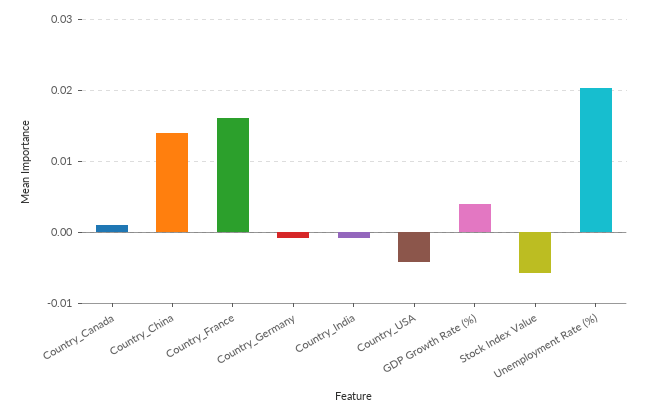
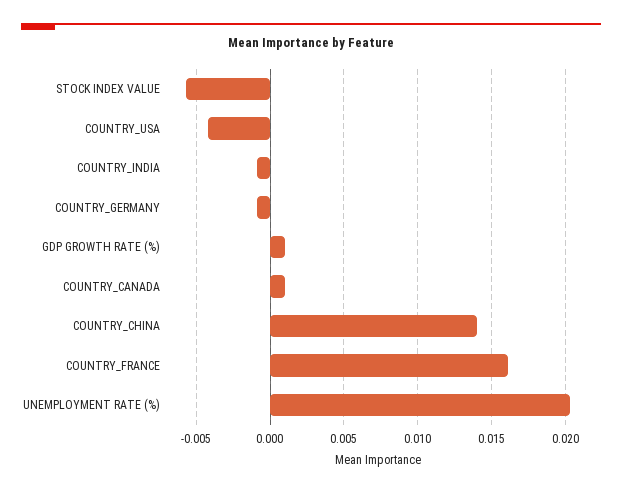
GDP Growth Rate (%): 0.004 -> 0.001

